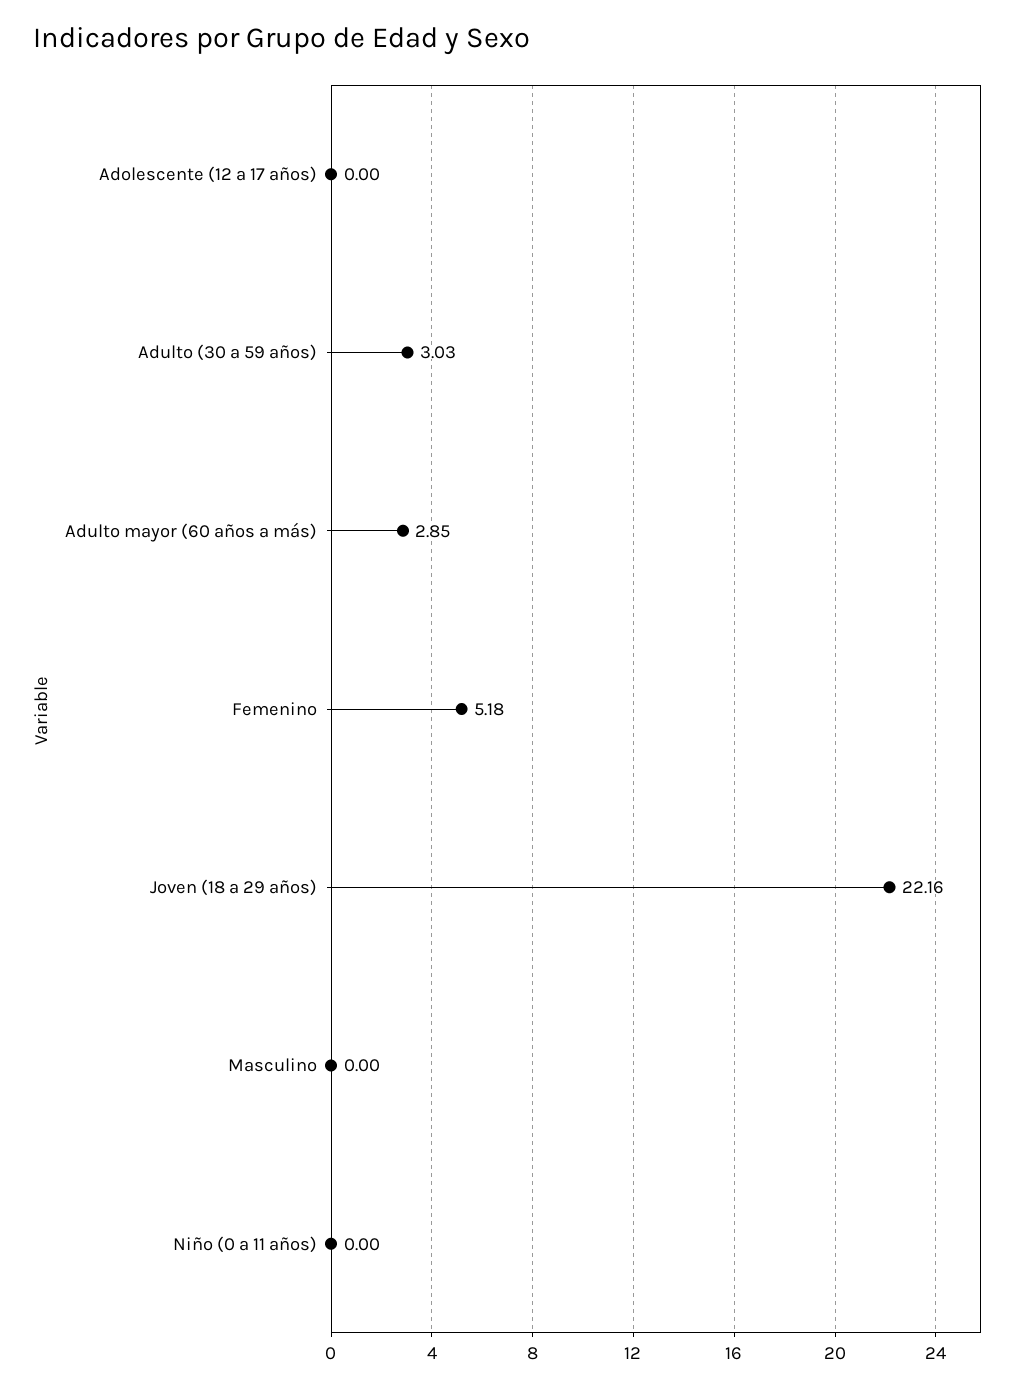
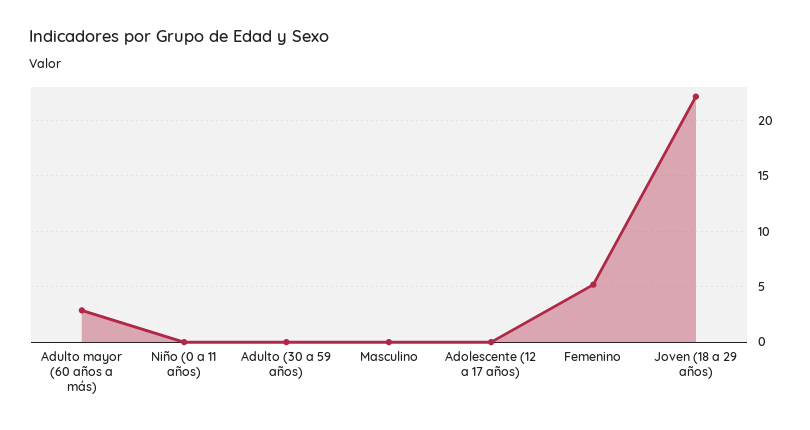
Adulto (30 a 59 años): 3.03 -> 0

